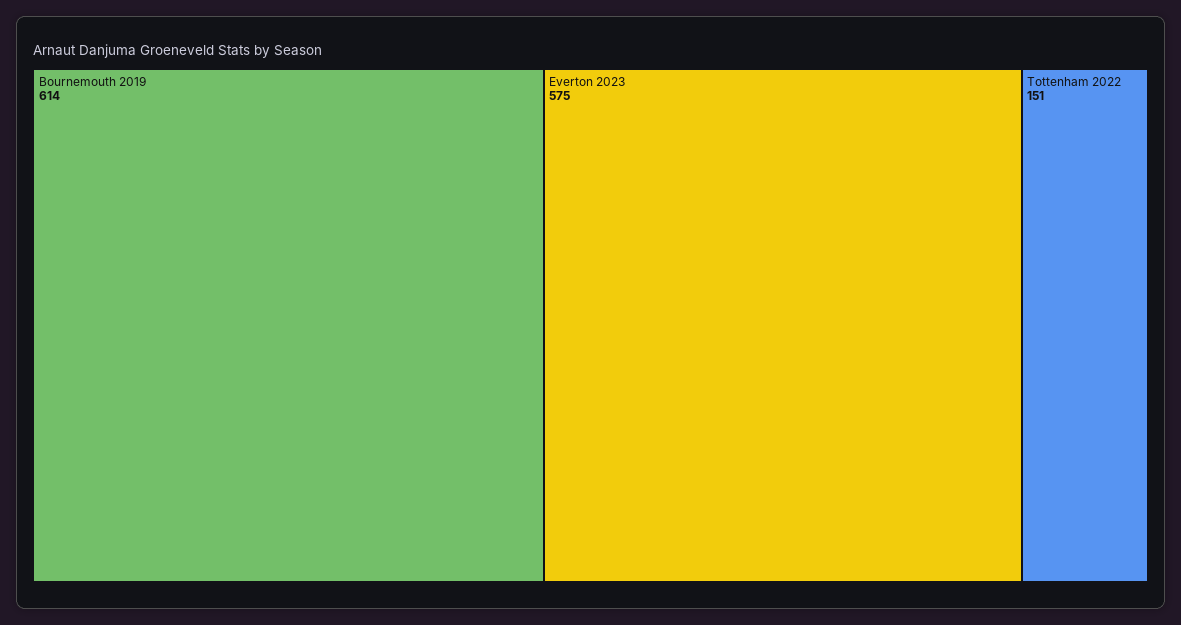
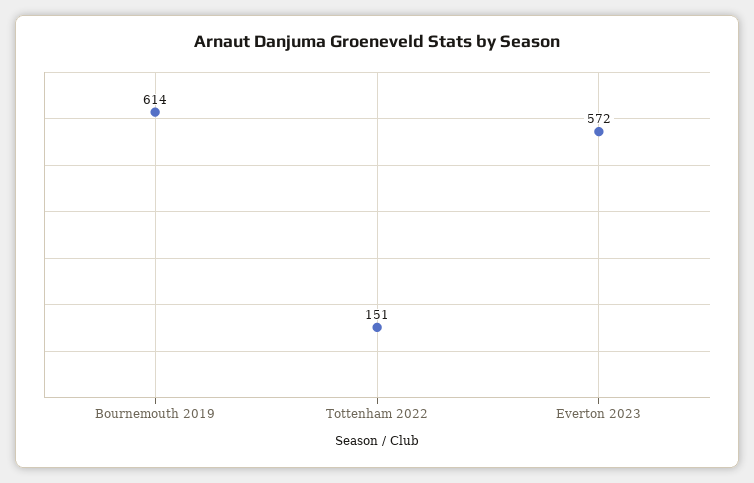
Everton 2023: 575 -> 572

